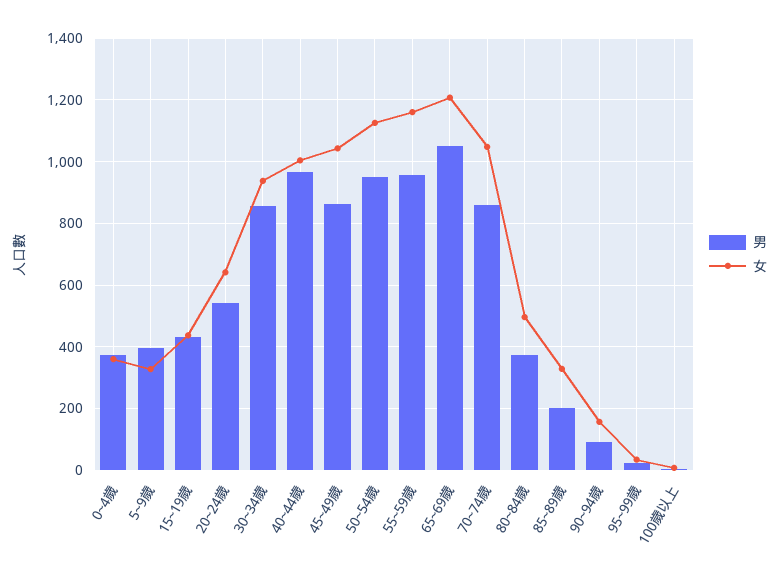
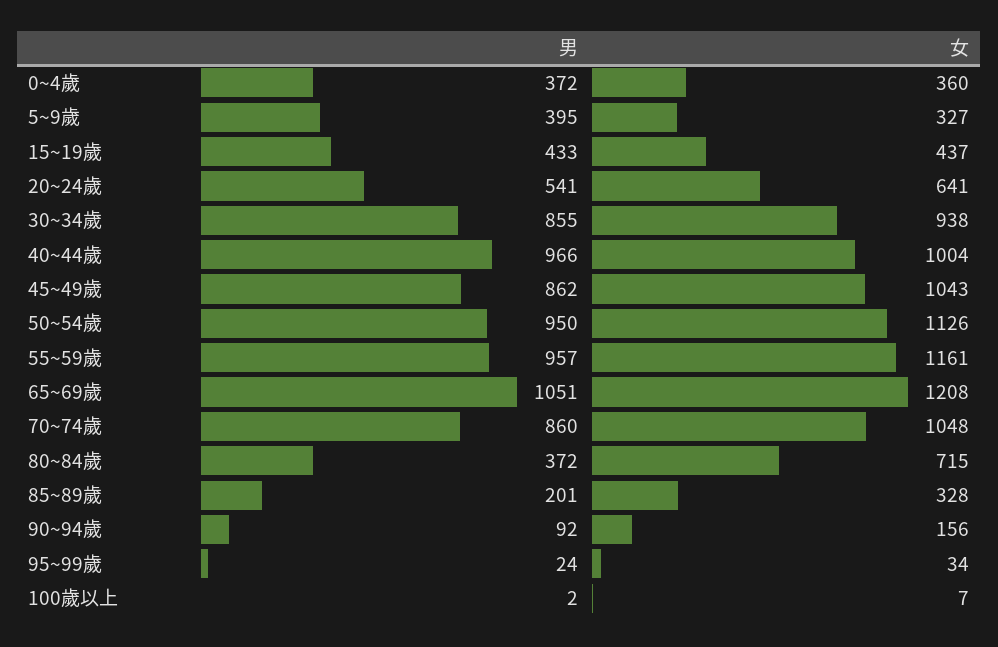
女, 80~84歲: 500 -> 715

